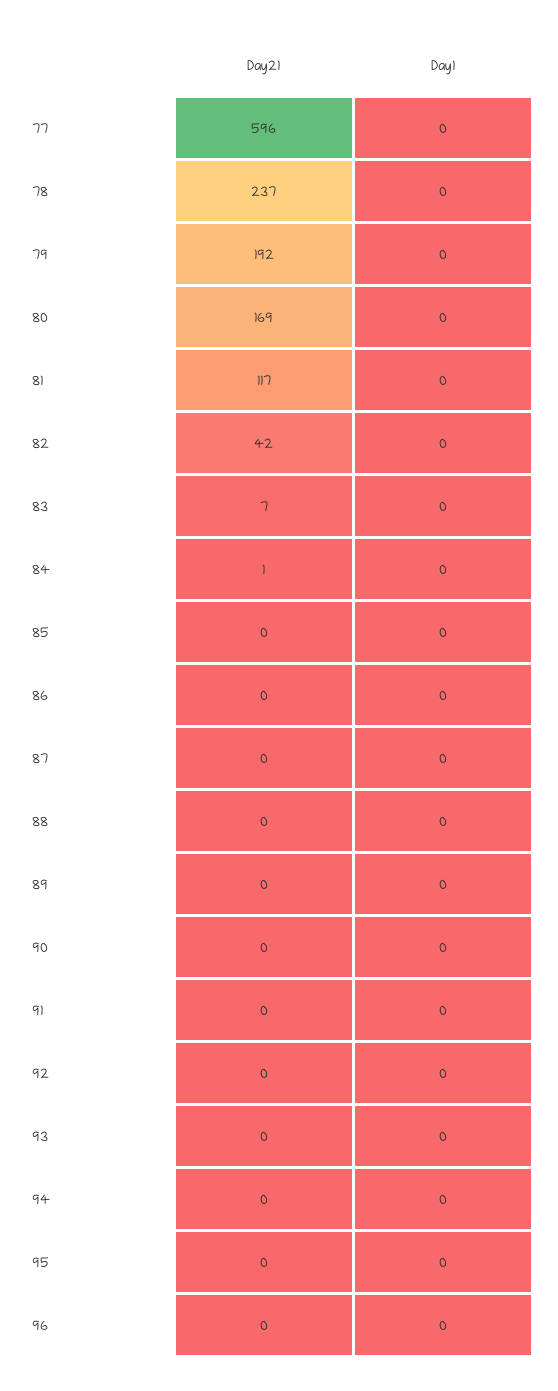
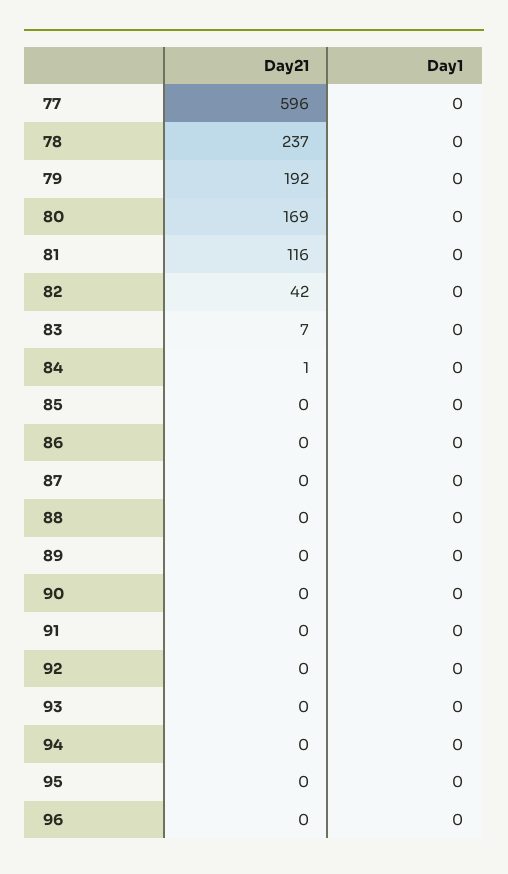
Day21, 81: 117 -> 116

